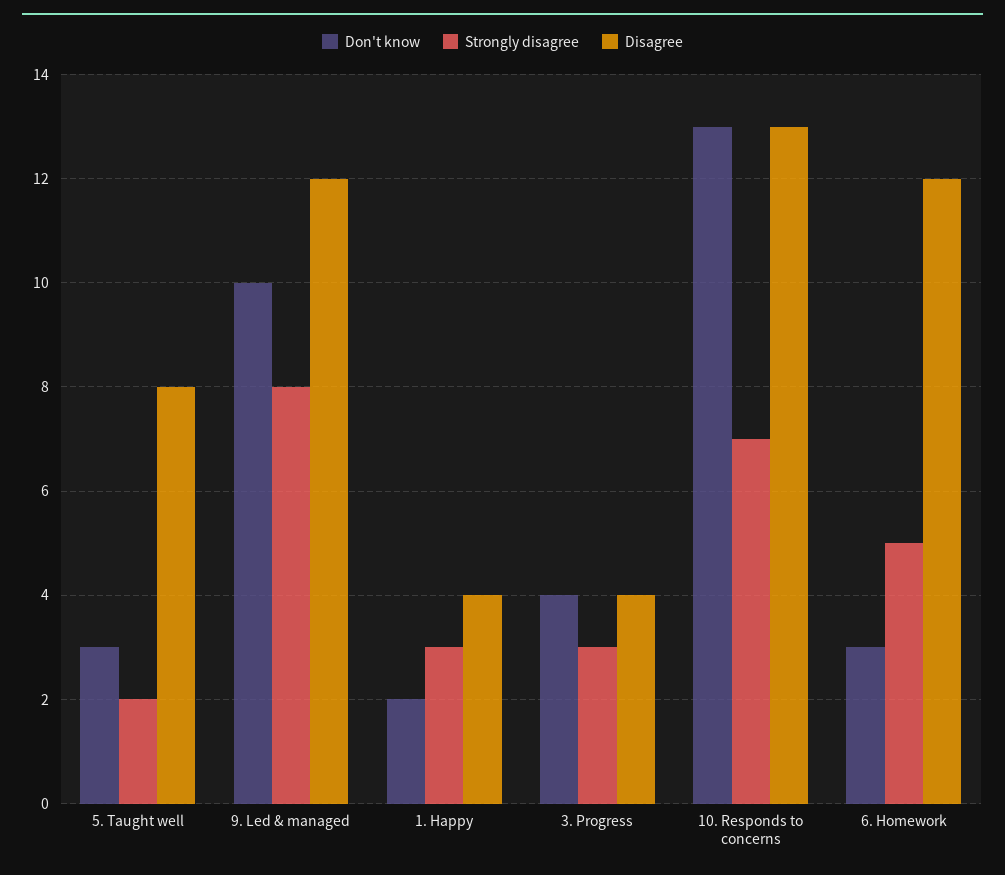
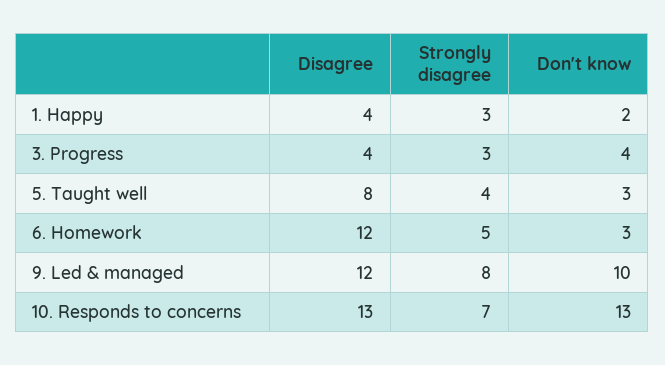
Strongly disagree, 5. Taught well: 2 -> 4

